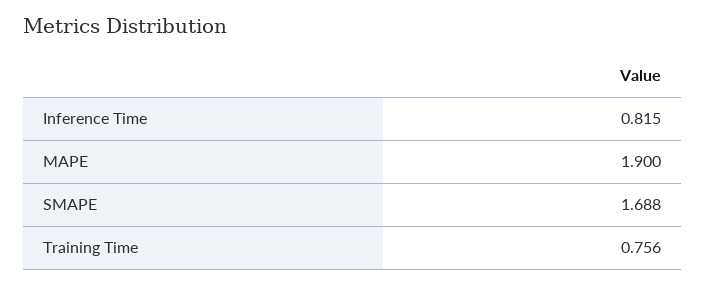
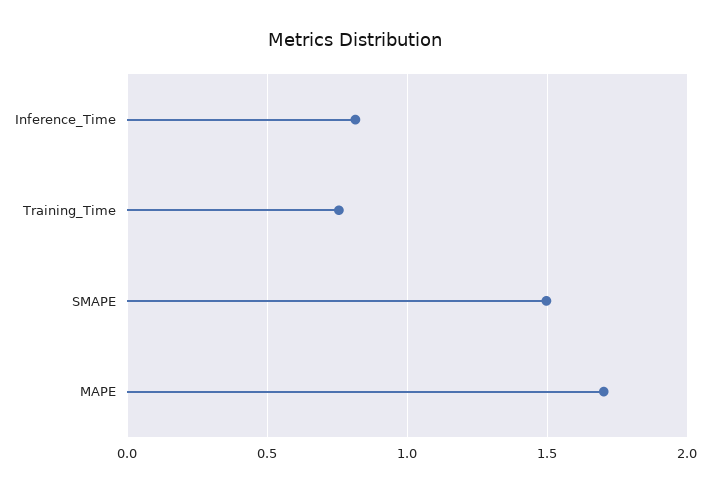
MAPE: 1.9 -> 1.7
SMAPE: 1.688 -> 1.5

